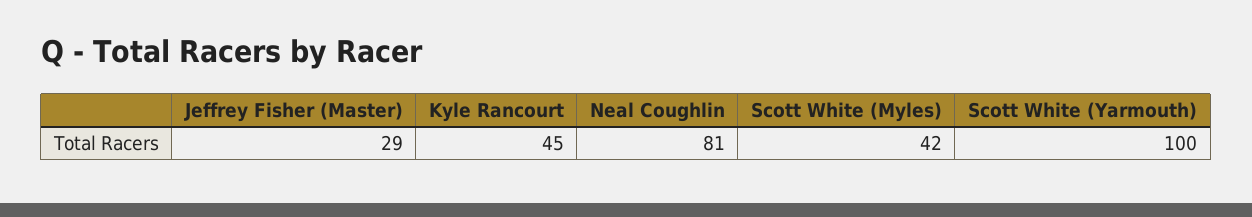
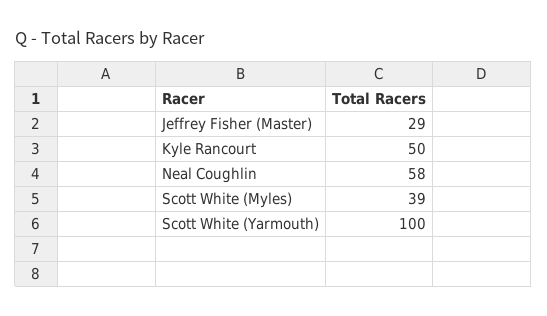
Kyle Rancourt: 45 -> 50
Neal Coughlin: 81 -> 58
Scott White (Myles): 42 -> 39

